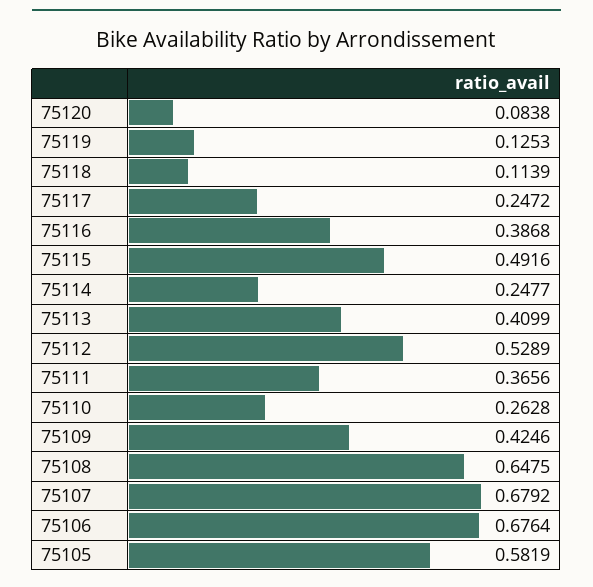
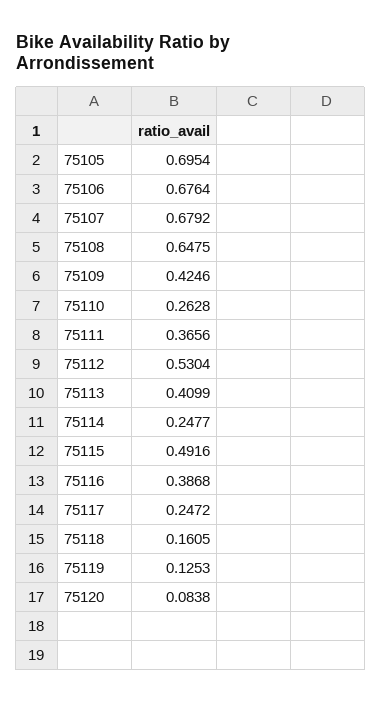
75118: 0.1139 -> 0.1605
75112: 0.5289 -> 0.5304
75105: 0.5819 -> 0.6954

